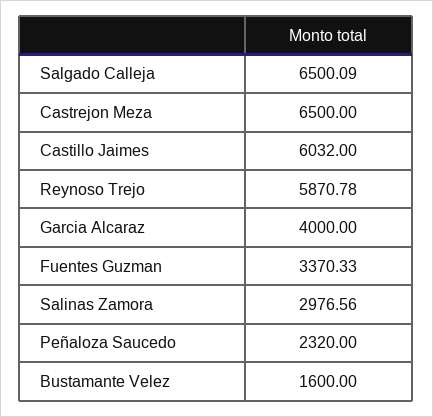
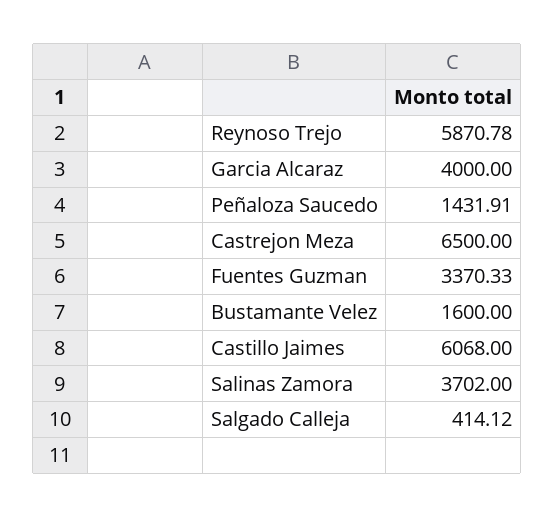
Salgado Calleja: 6500.09 -> 414.12
Castillo Jaimes: 6032 -> 6068
Salinas Zamora: 2976.56 -> 3702
Peñaloza Saucedo: 2320 -> 1431.91

